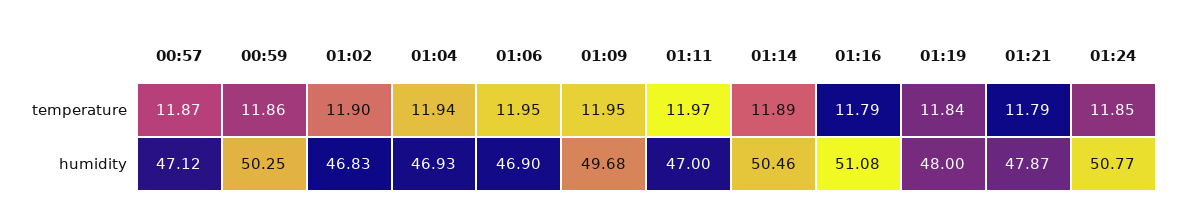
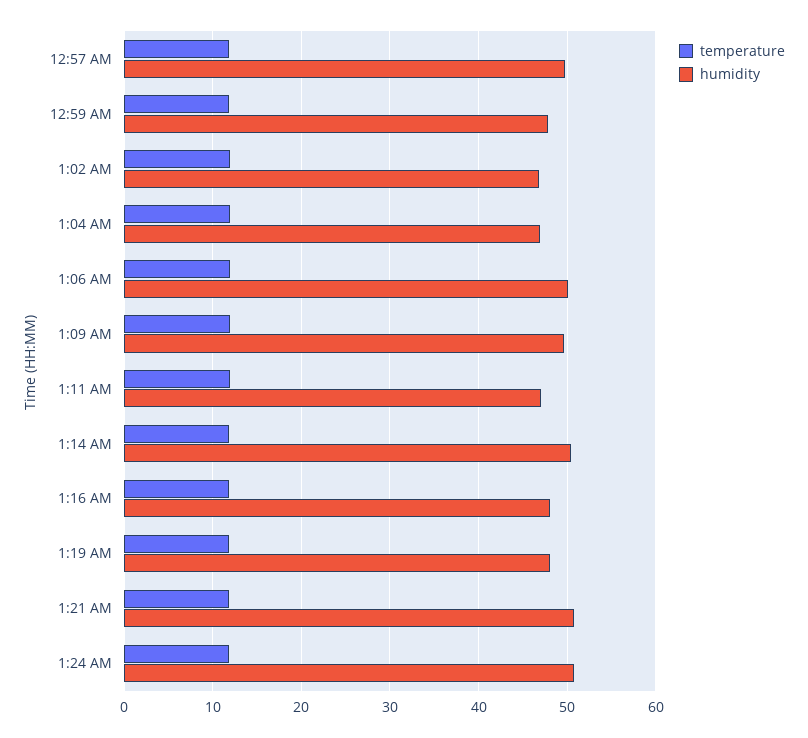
humidity, 00:57: 47.12 -> 50
humidity, 00:59: 50.25 -> 48
humidity, 01:06: 46.9 -> 50
humidity, 01:16: 51.08 -> 48
humidity, 01:21: 47.87 -> 51

